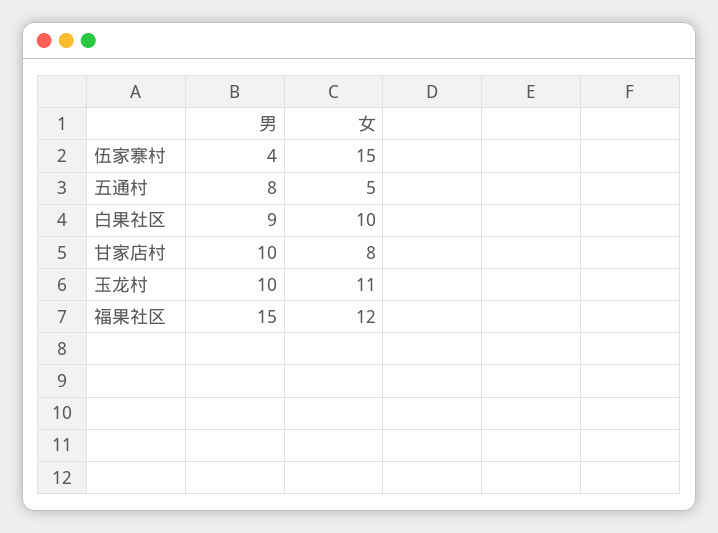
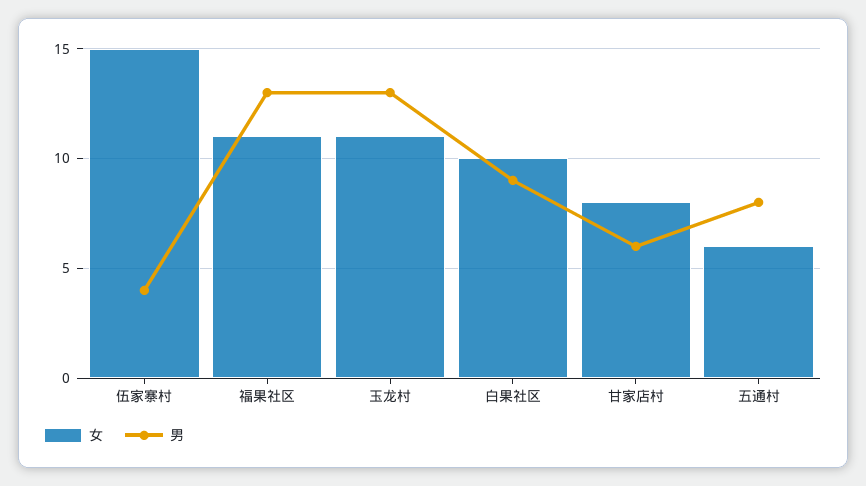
女, 五通村: 5 -> 6
男, 甘家店村: 10 -> 6
男, 玉龙村: 10 -> 13
男, 福果社区: 15 -> 13
女, 福果社区: 12 -> 11

